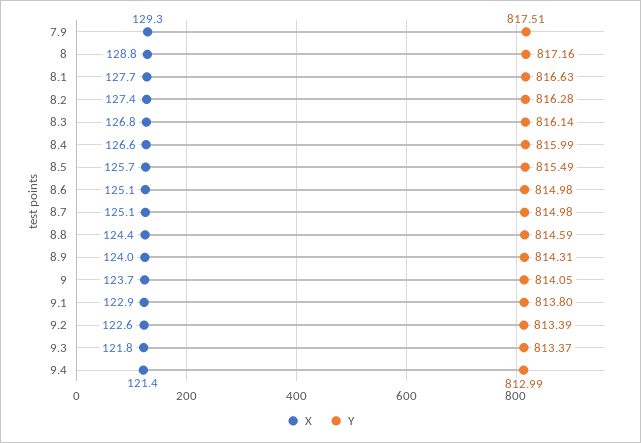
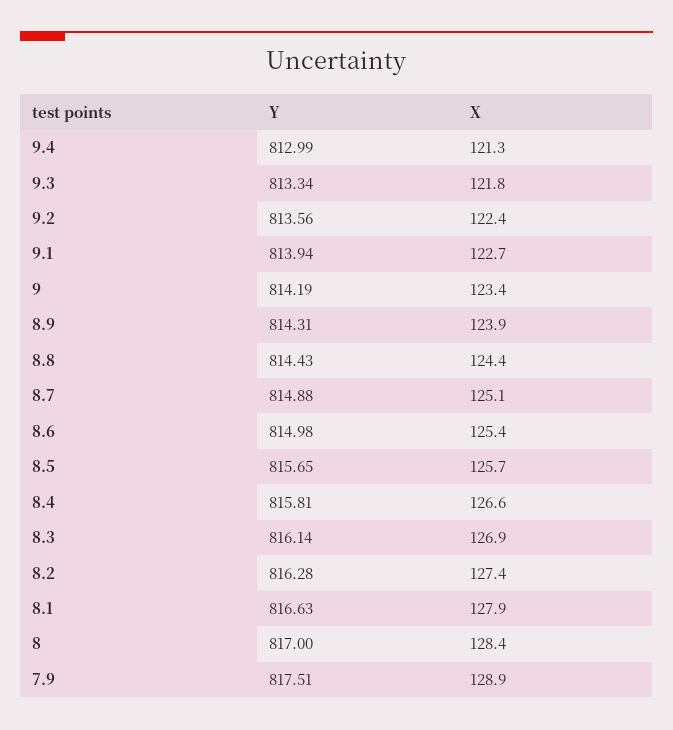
X, 7.9: 129.3 -> 128.9
X, 8: 128.8 -> 128.4
Y, 8: 817.16 -> 817
X, 8.1: 127.7 -> 127.9
X, 8.3: 126.8 -> 126.9
Y, 8.4: 815.99 -> 815.81
Y, 8.5: 815.49 -> 815.65
X, 8.6: 125.1 -> 125.4
Y, 8.7: 814.98 -> 814.88
Y, 8.8: 814.59 -> 814.43
X, 8.9: 124 -> 123.9
X, 9: 123.7 -> 123.4
Y, 9: 814.05 -> 814.19
X, 9.1: 122.9 -> 122.7
Y, 9.1: 813.8 -> 813.94
X, 9.2: 122.6 -> 122.4
Y, 9.2: 813.39 -> 813.56
Y, 9.3: 813.37 -> 813.34
X, 9.4: 121.4 -> 121.3

